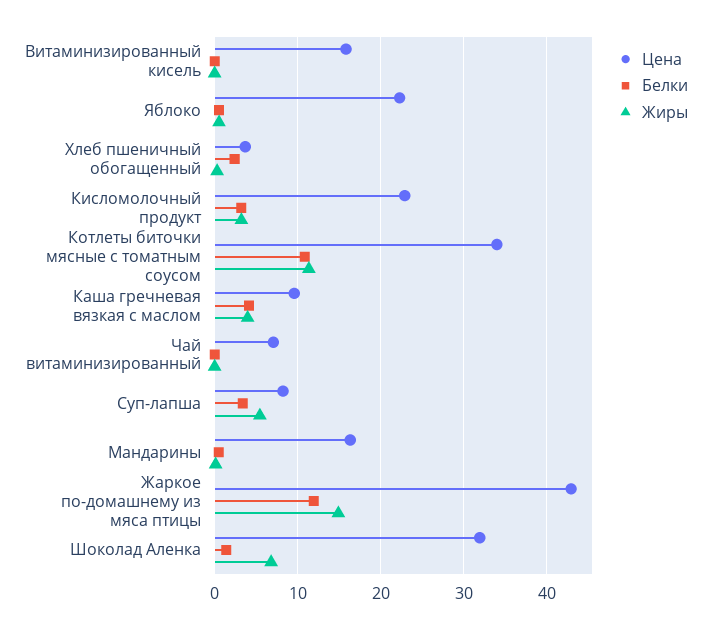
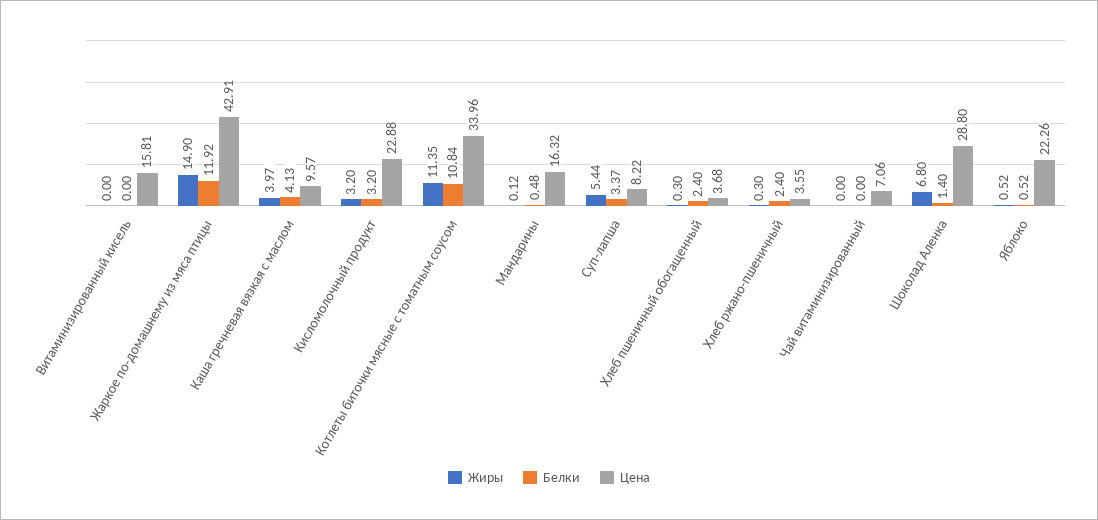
Цена, Шоколад Аленка: 32 -> 28.8
Жиры, Хлеб ржано-пшеничный: none -> 0.3
Белки, Хлеб ржано-пшеничный: none -> 2.4
Цена, Хлеб ржано-пшеничный: none -> 3.55

